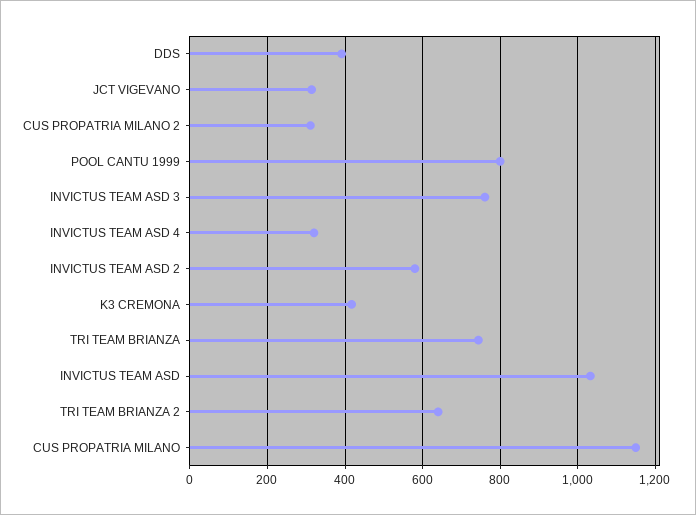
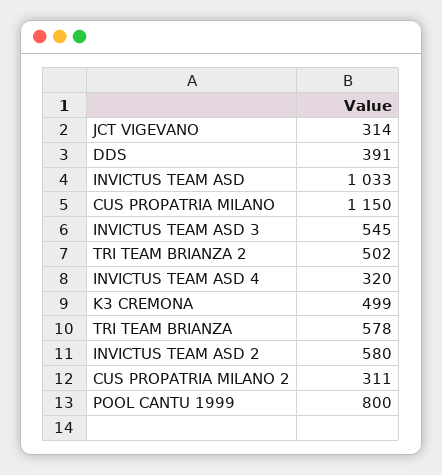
INVICTUS TEAM ASD 3: 760 -> 545
K3 CREMONA: 420 -> 499
TRI TEAM BRIANZA: 740 -> 578
TRI TEAM BRIANZA 2: 640 -> 502

